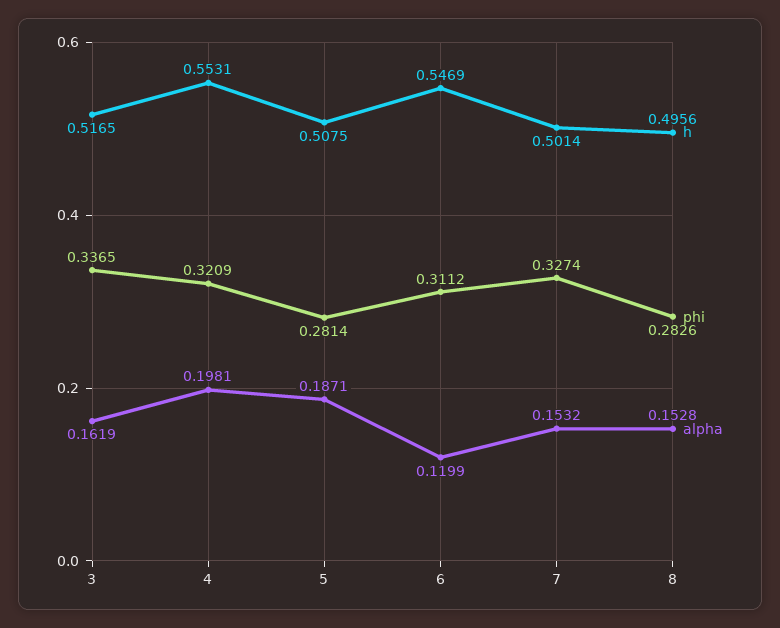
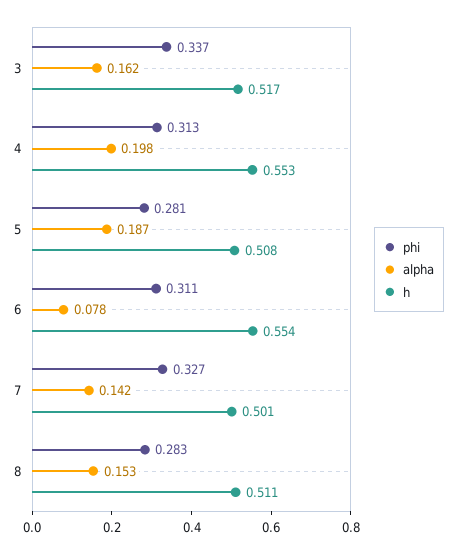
phi, 4: 0.3209 -> 0.313
h, 6: 0.5469 -> 0.554
alpha, 6: 0.1199 -> 0.078
alpha, 7: 0.1532 -> 0.142
h, 8: 0.4956 -> 0.511

